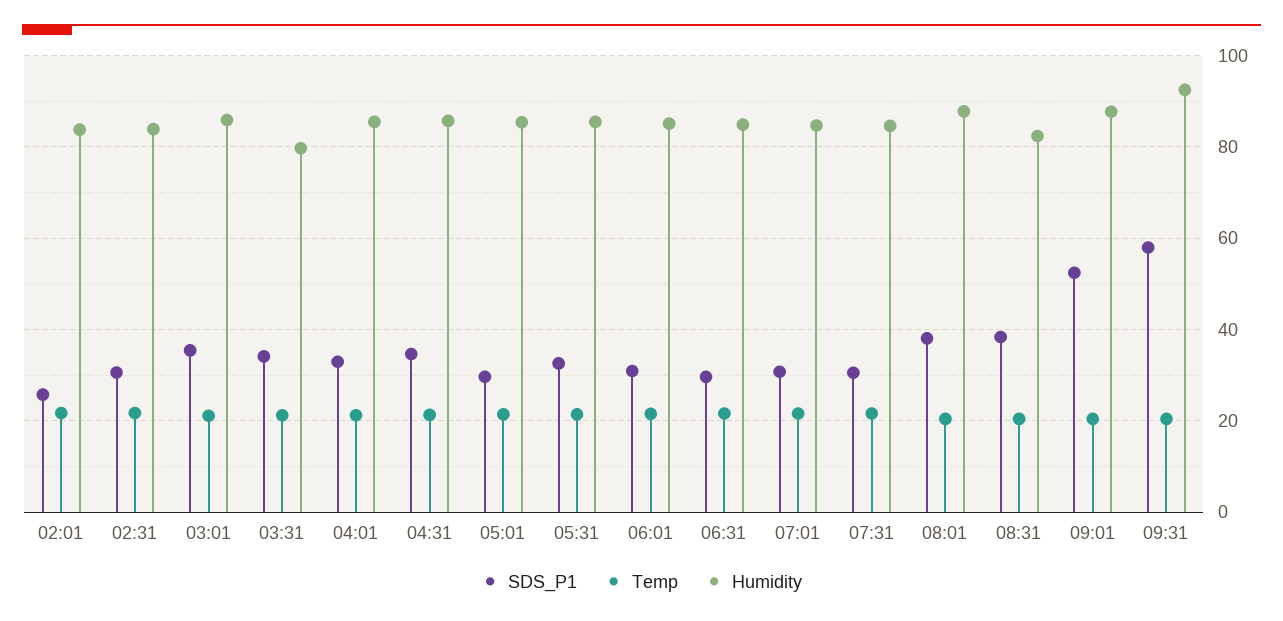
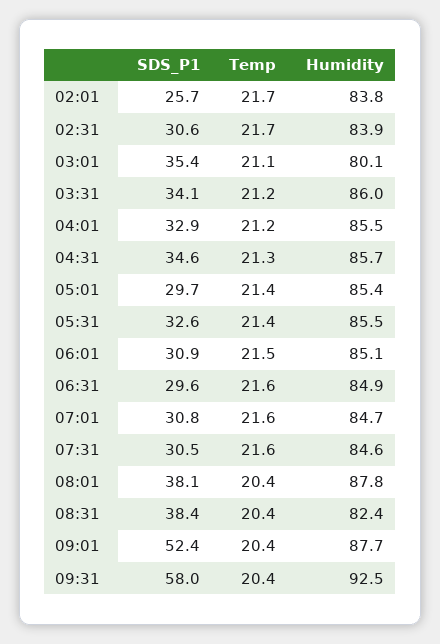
Humidity, 03:01: 86 -> 80.1
Humidity, 03:31: 80 -> 86

